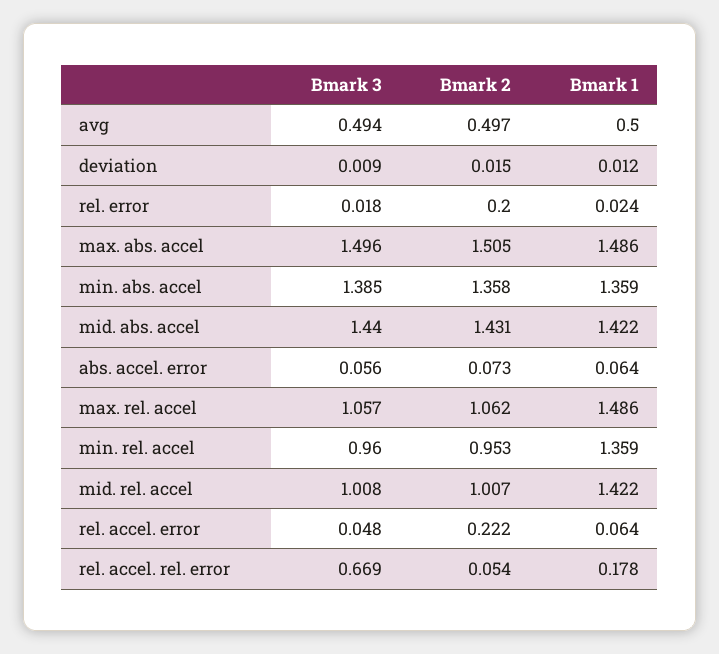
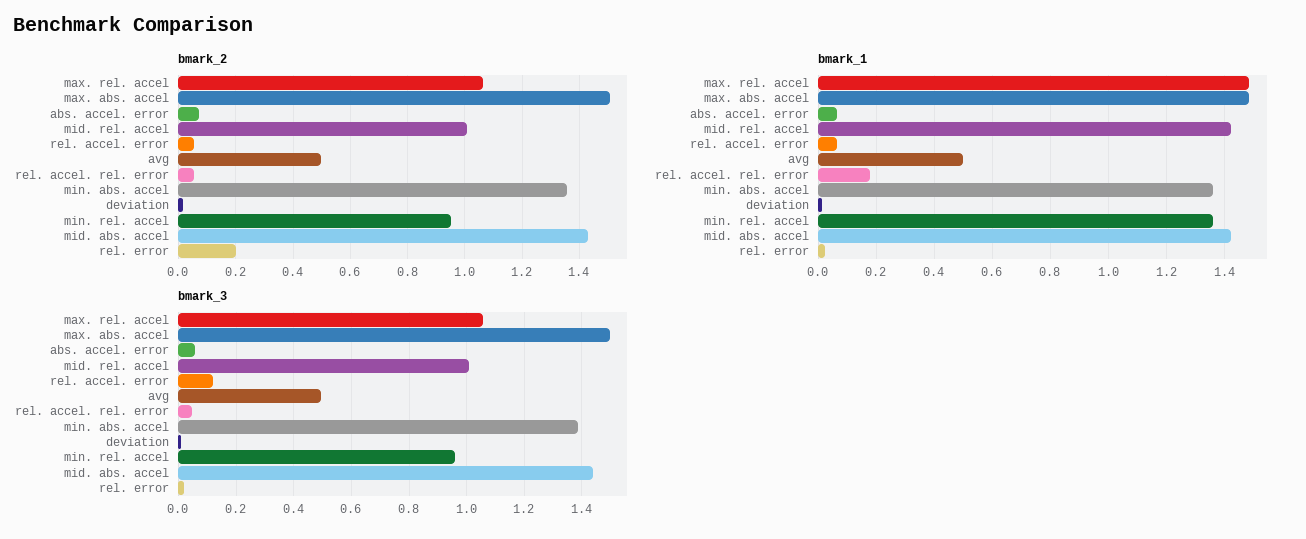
Bmark 3, rel. accel. error: 0.048 -> 0.125
Bmark 2, rel. accel. error: 0.222 -> 0.05
Bmark 3, rel. accel. rel. error: 0.669 -> 0.05

